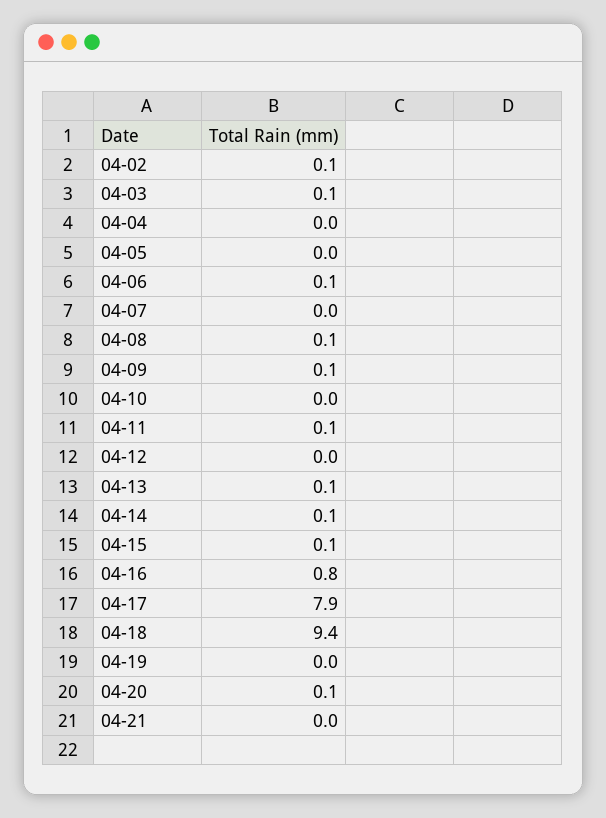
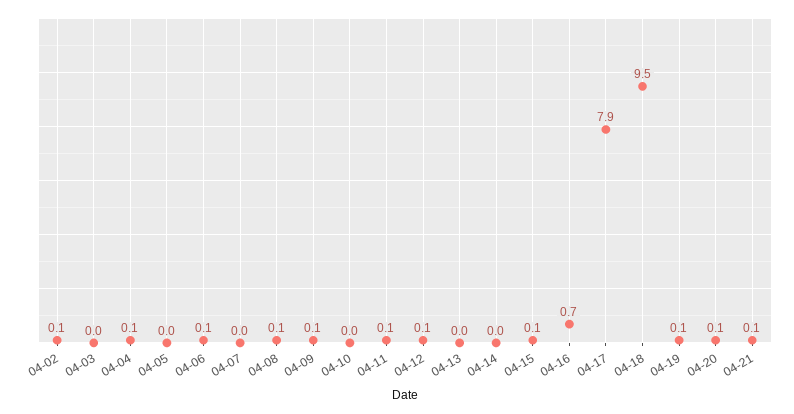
04-03: 0.1 -> 0
04-04: 0 -> 0.1
04-12: 0 -> 0.1
04-13: 0.1 -> 0
04-14: 0.1 -> 0
04-16: 0.8 -> 0.7
04-18: 9.4 -> 9.5
04-19: 0 -> 0.1
04-21: 0 -> 0.1

